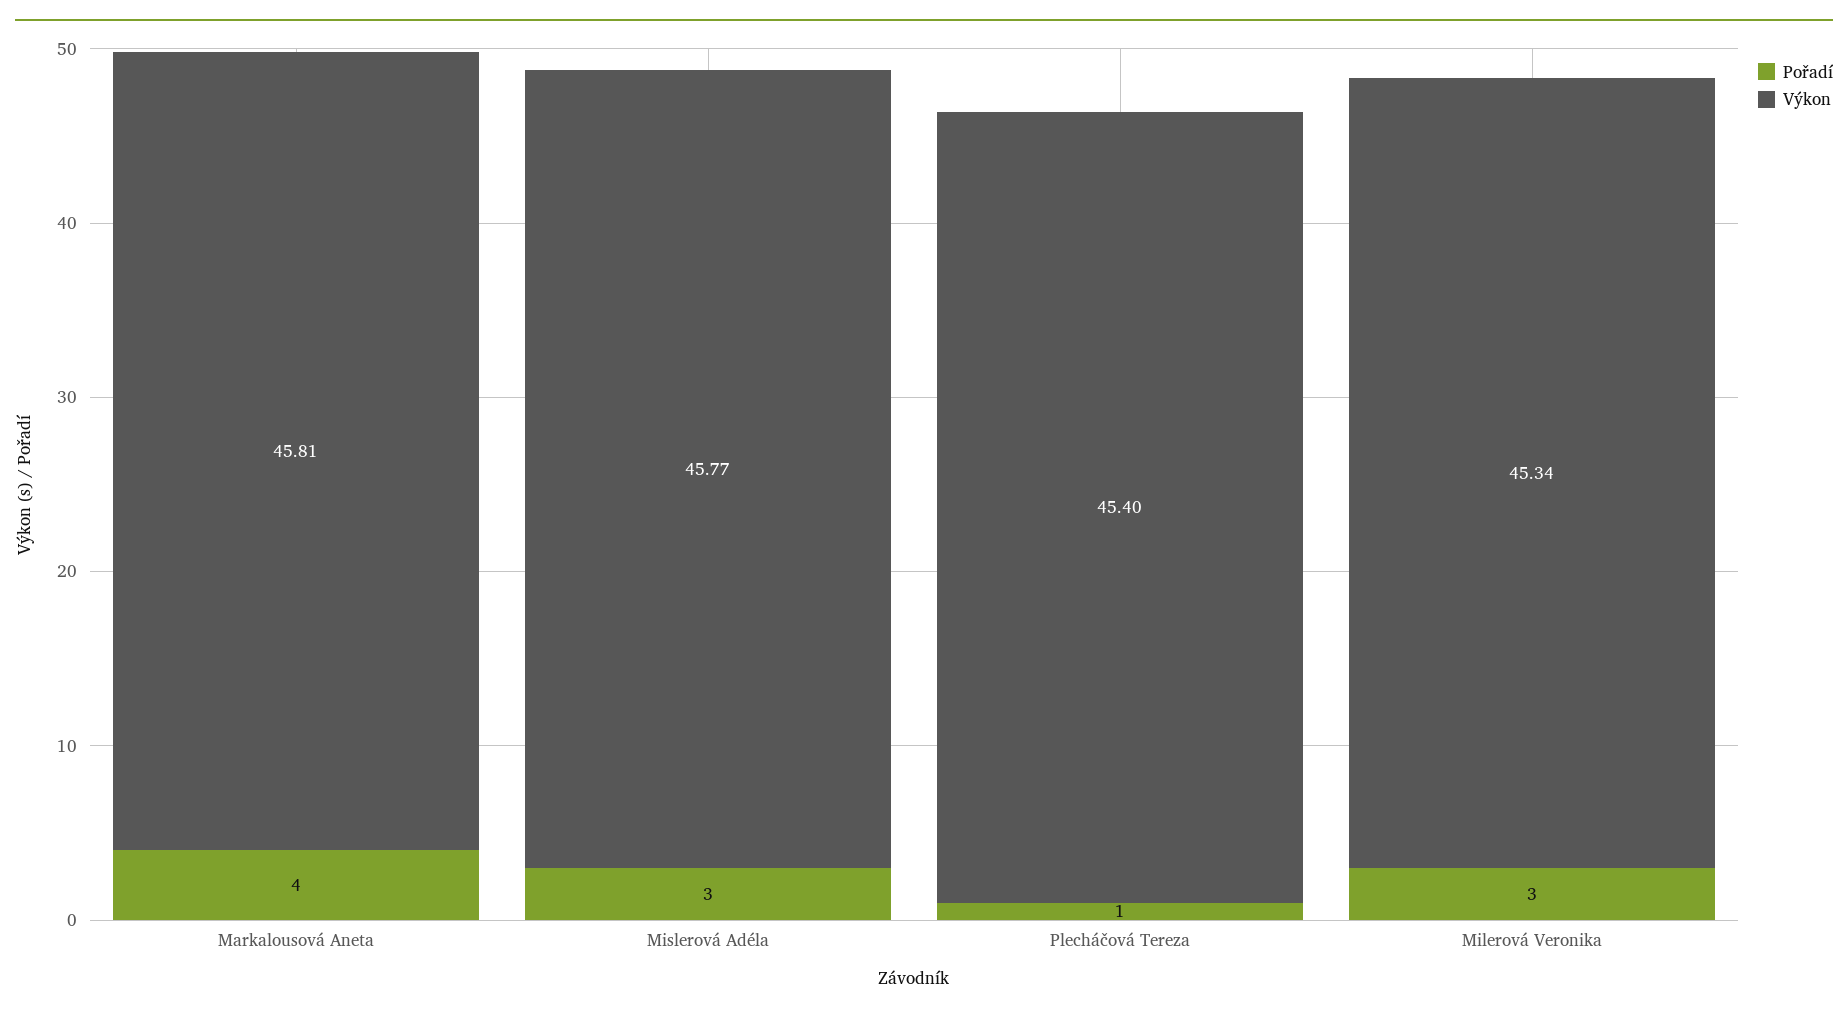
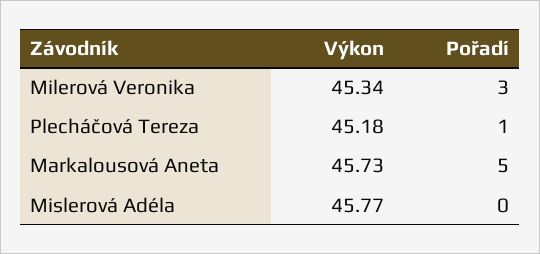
Pořadí, Markalousová Aneta: 4 -> 5
Výkon, Markalousová Aneta: 45.81 -> 45.73
Pořadí, Mislerová Adéla: 3 -> 0
Výkon, Plecháčová Tereza: 45.4 -> 45.18

